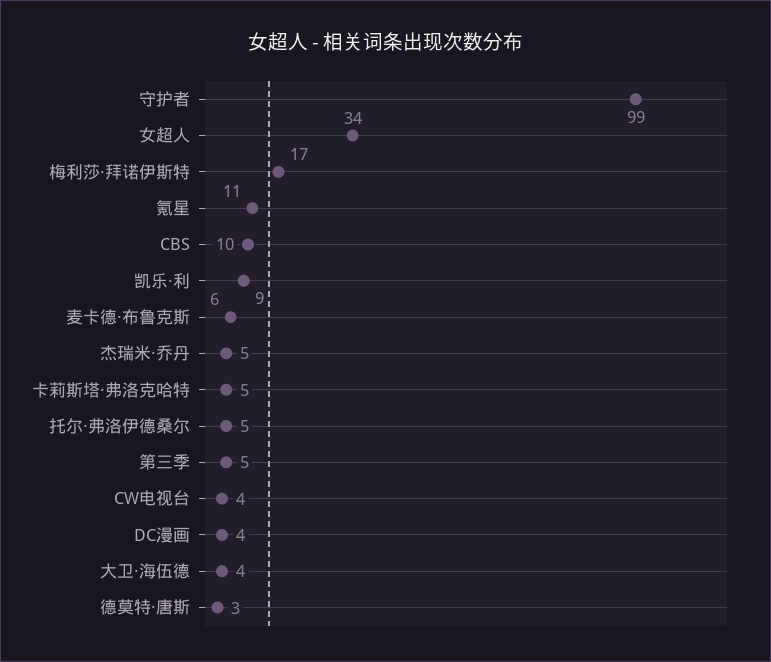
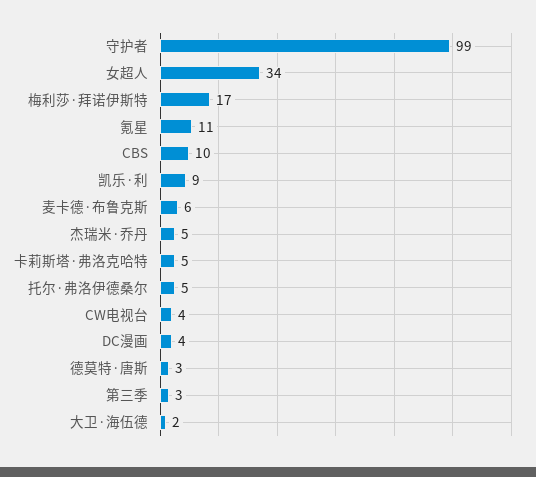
第三季: 5 -> 3
大卫·海伍德: 4 -> 2

